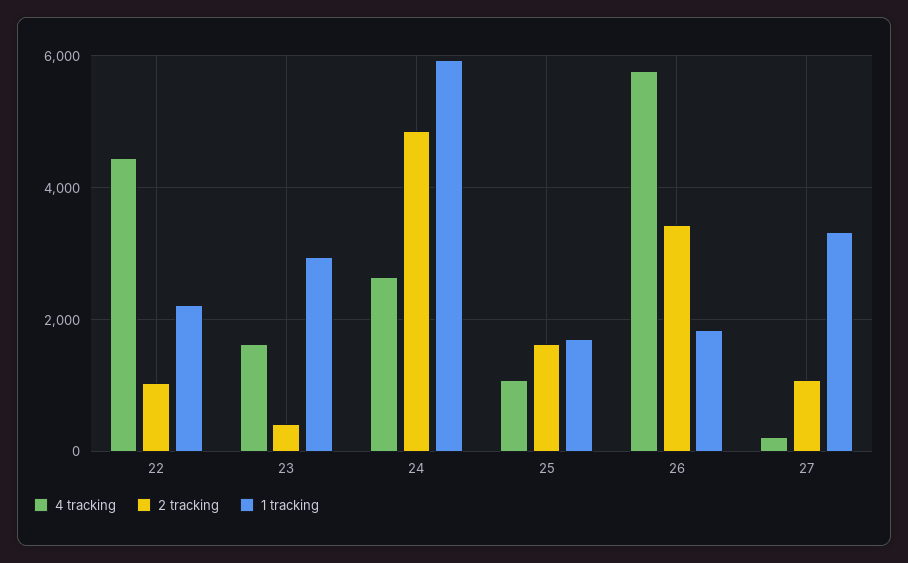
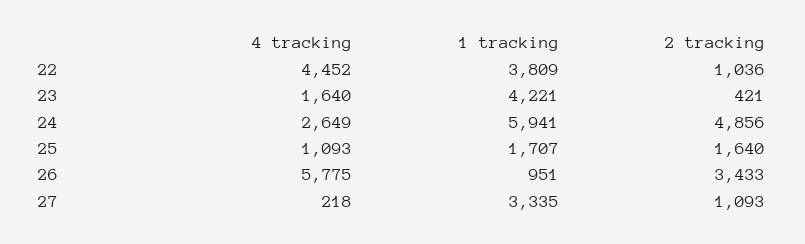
1 tracking, 22: 2200 -> 3809
1 tracking, 23: 3000 -> 4221
1 tracking, 26: 1800 -> 951

